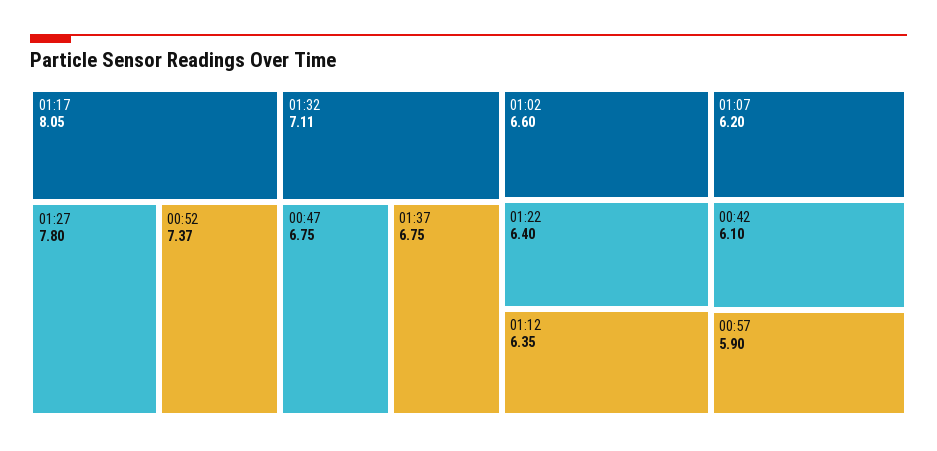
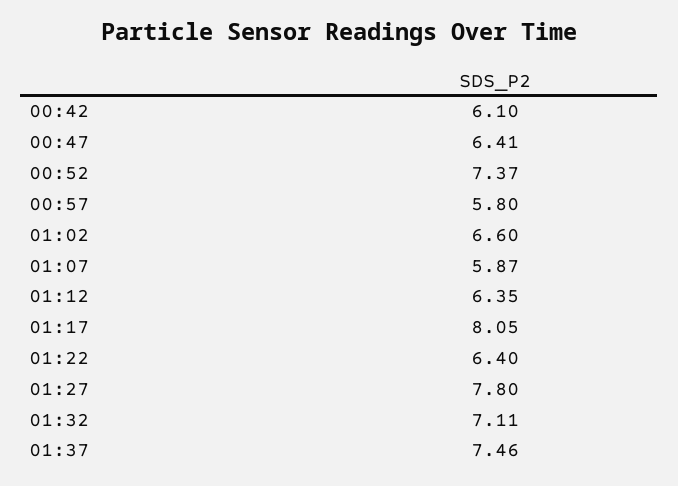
00:47: 6.75 -> 6.41
01:37: 6.75 -> 7.46
01:07: 6.2 -> 5.87
00:57: 5.9 -> 5.8

